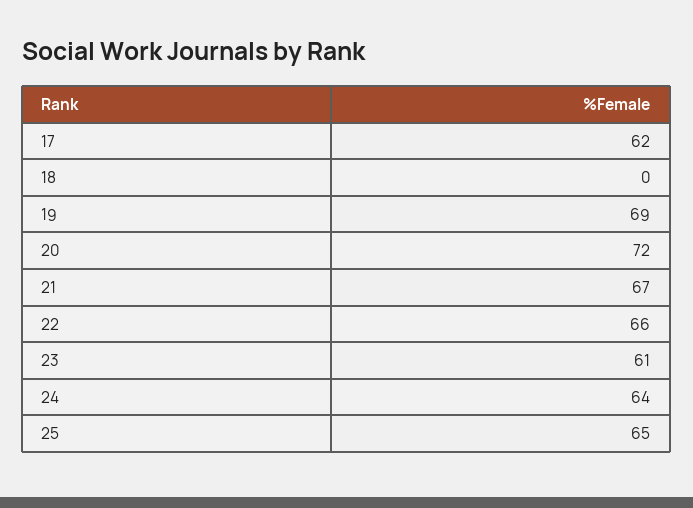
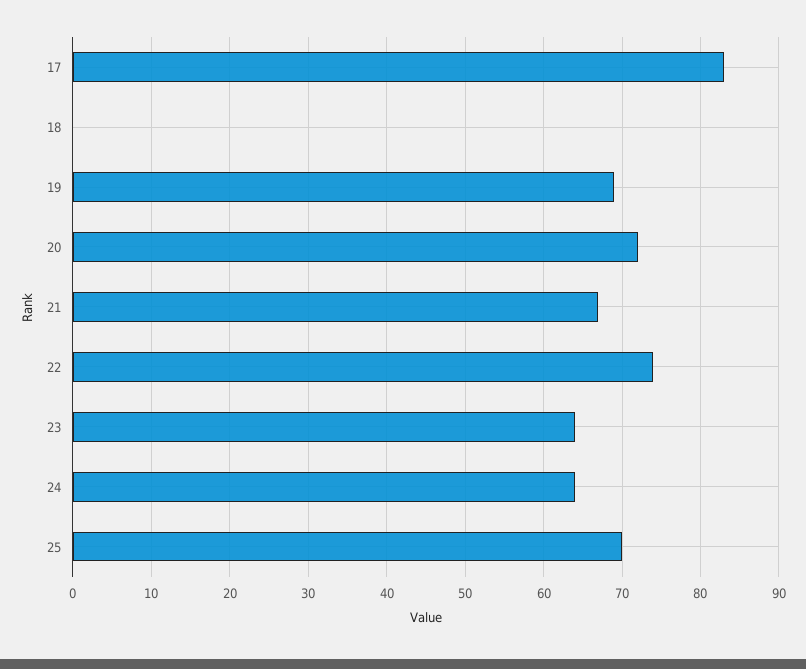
17: 62 -> 83
22: 66 -> 74
23: 61 -> 64
25: 65 -> 70

